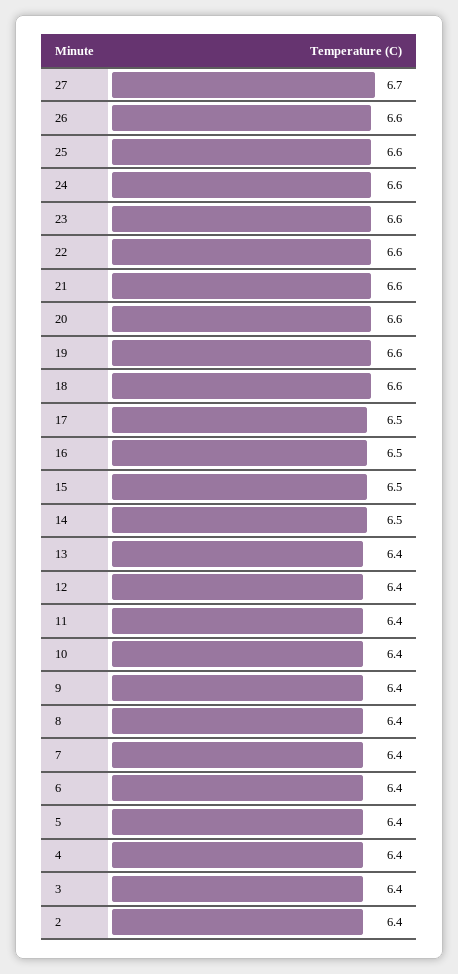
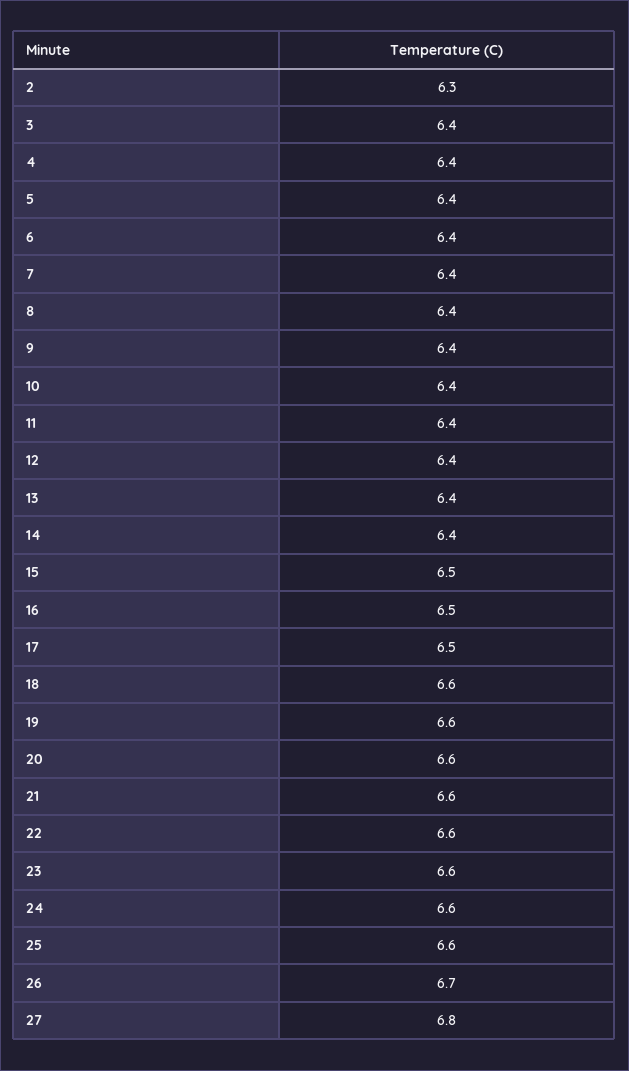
27: 6.7 -> 6.8
26: 6.6 -> 6.7
14: 6.5 -> 6.4
2: 6.4 -> 6.3

